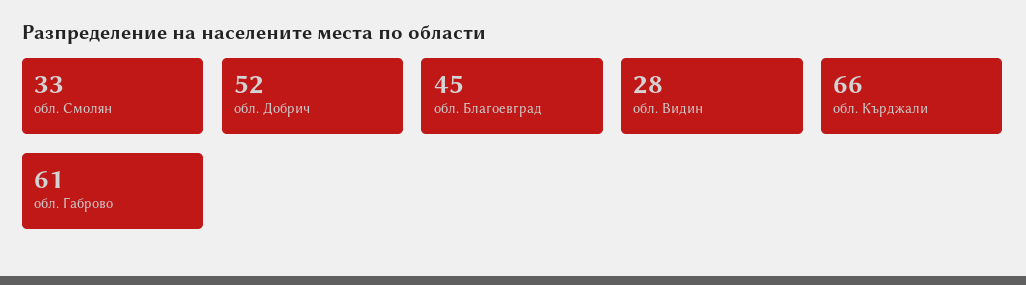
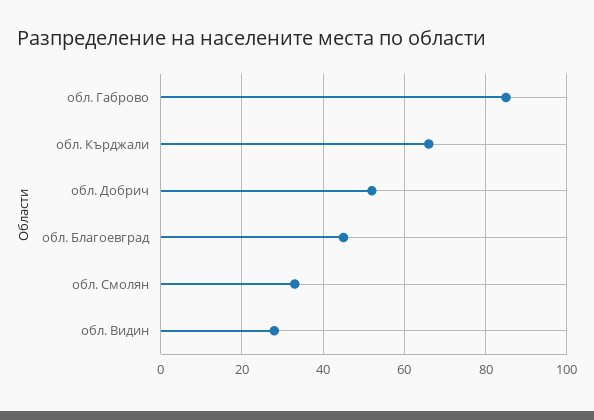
обл. Габрово: 61 -> 85

